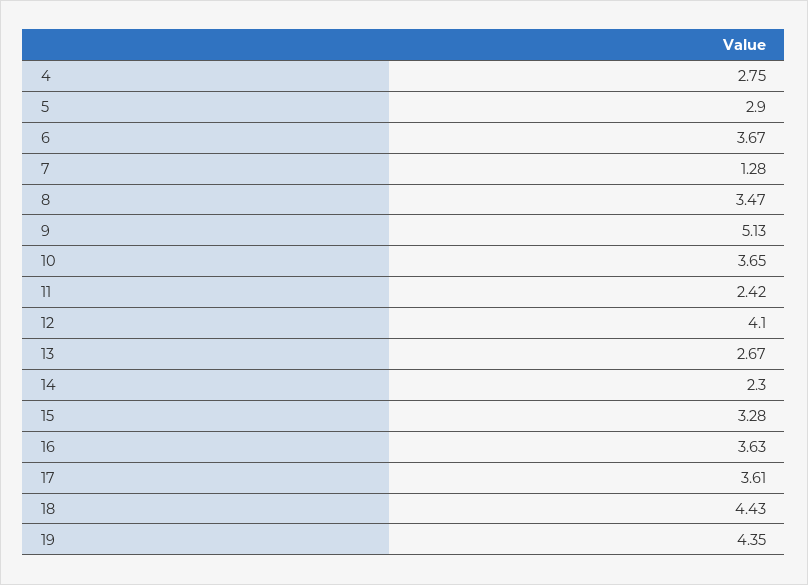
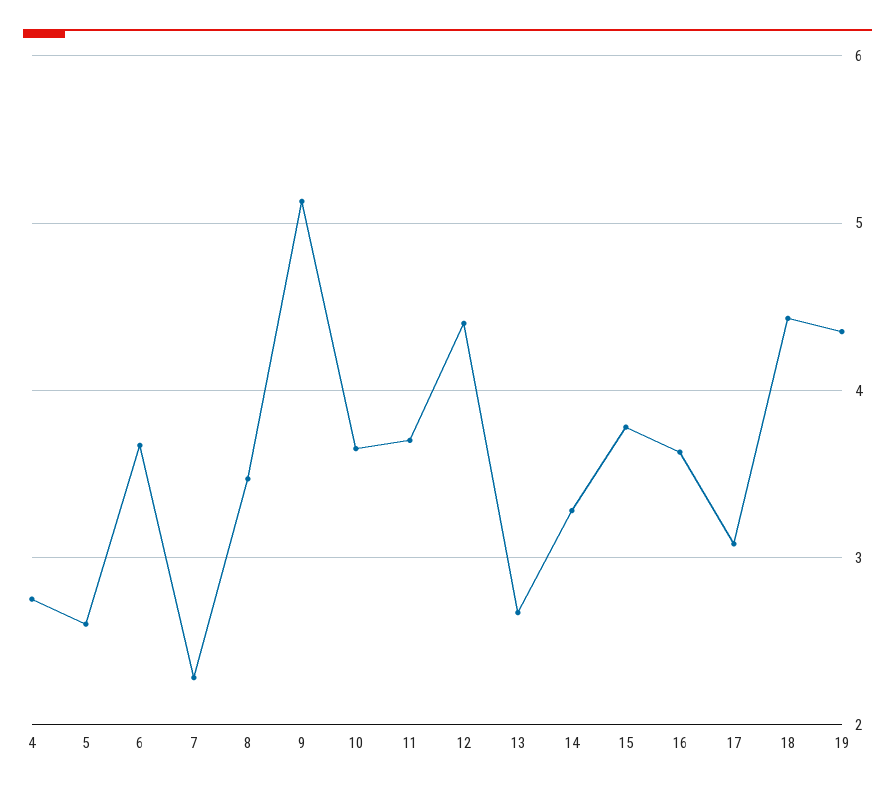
5: 2.9 -> 2.6
7: 1.28 -> 2.3
11: 2.42 -> 3.7
12: 4.1 -> 4.4
14: 2.3 -> 3.3
15: 3.28 -> 3.8
17: 3.61 -> 3.1

